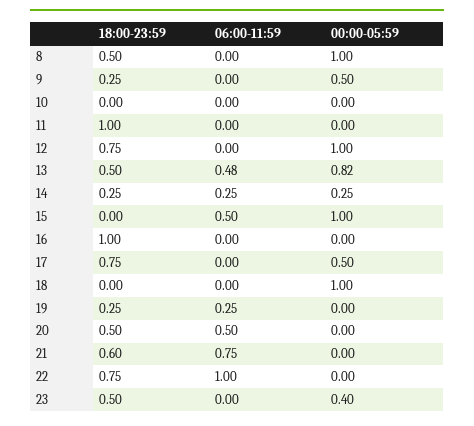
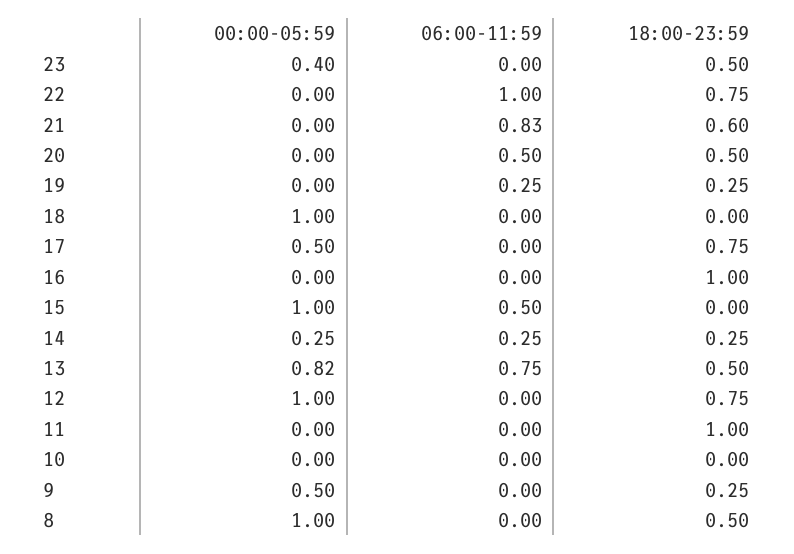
06:00-11:59, 13: 0.48 -> 0.75
06:00-11:59, 21: 0.75 -> 0.83

